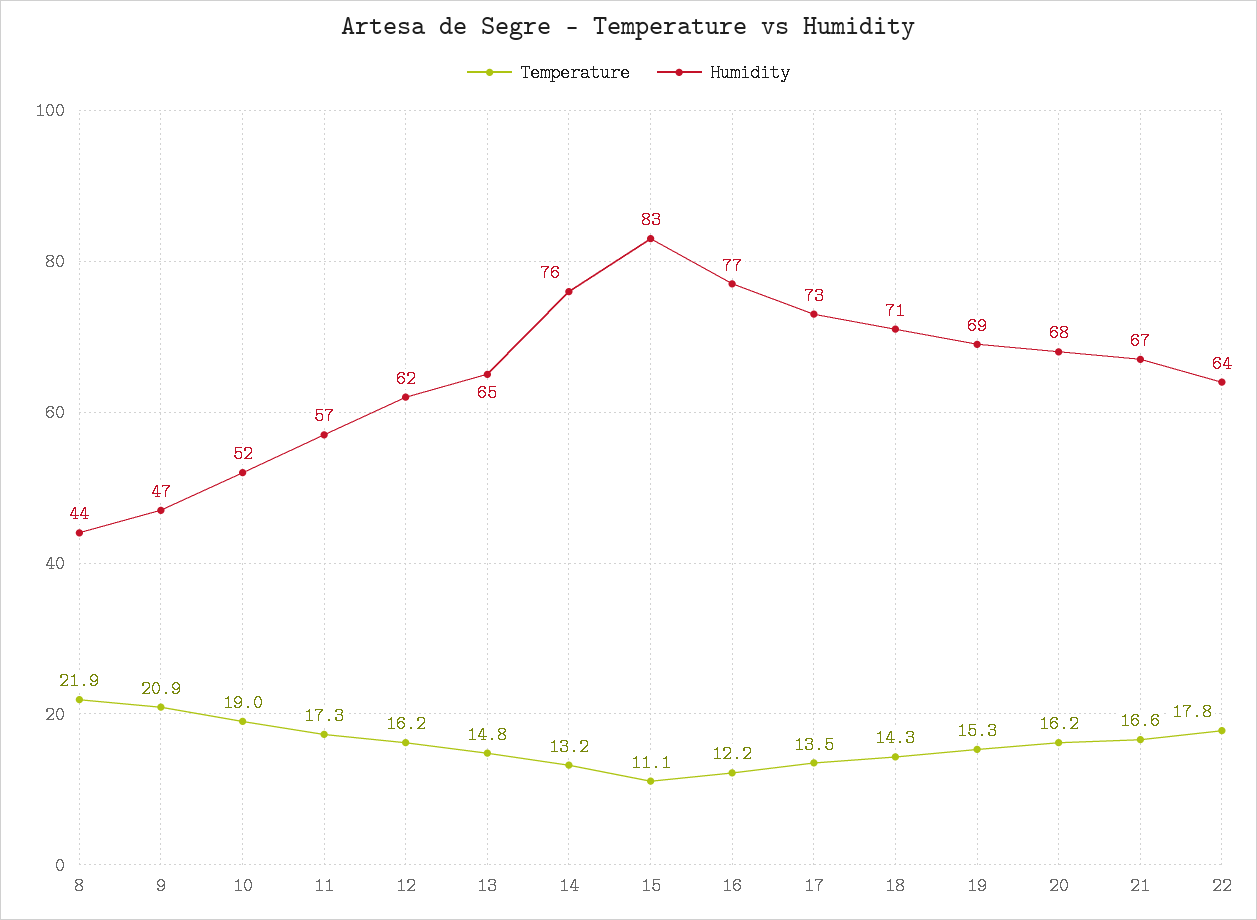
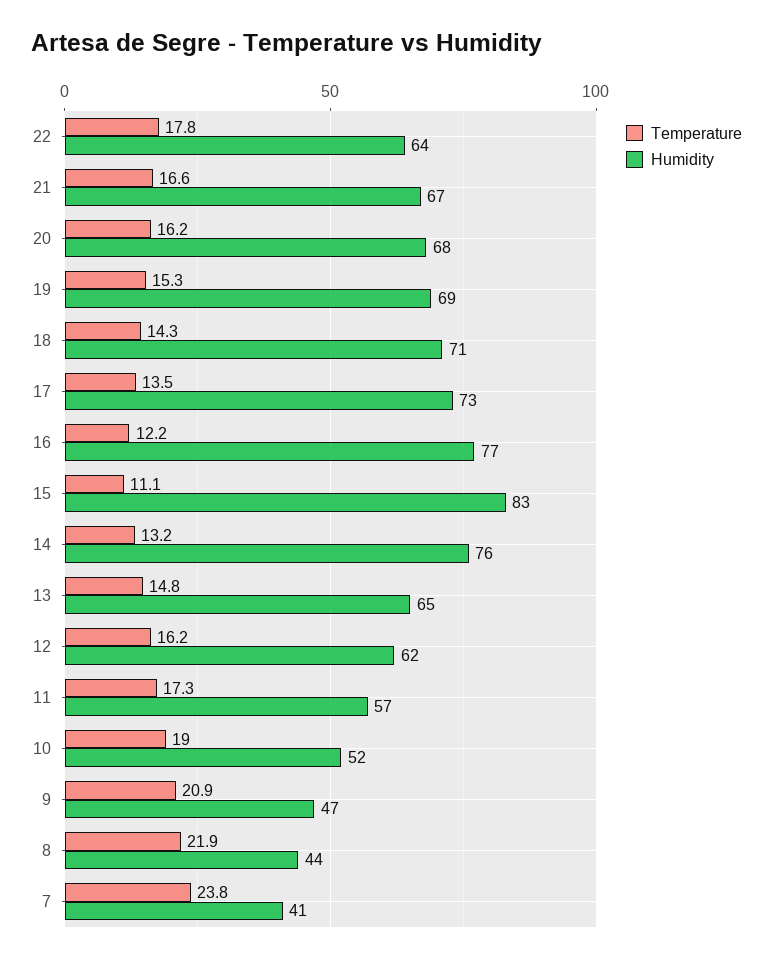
Temperature, 7: none -> 23.8
Humidity, 7: none -> 41

